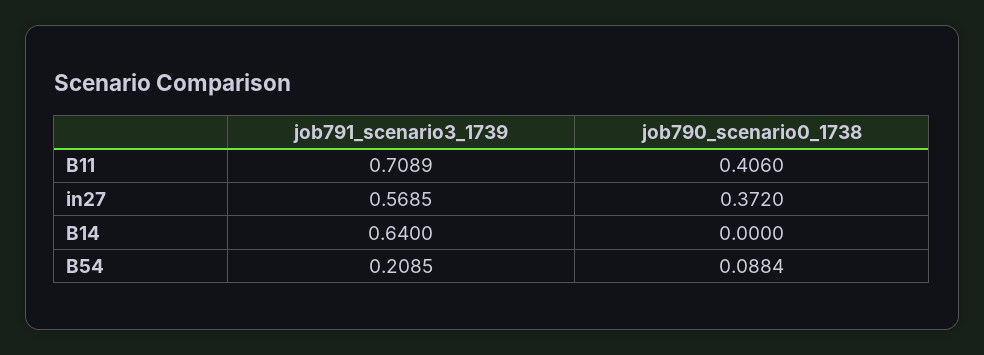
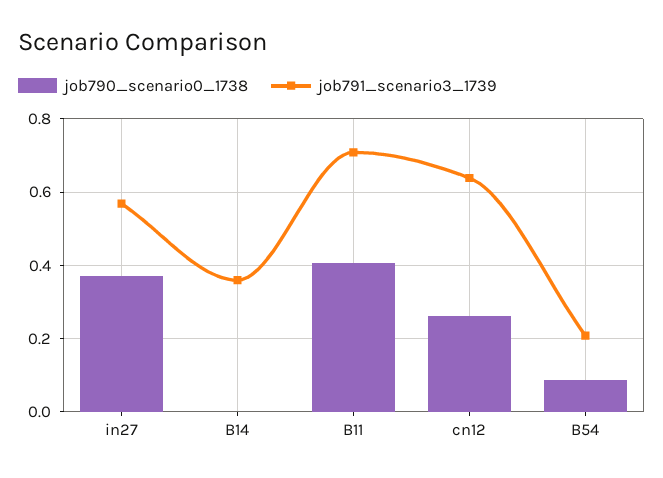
job791_scenario3_1739, B14: 0.64 -> 0.36
job790_scenario0_1738, cn12: none -> 0.26
job791_scenario3_1739, cn12: none -> 0.64

